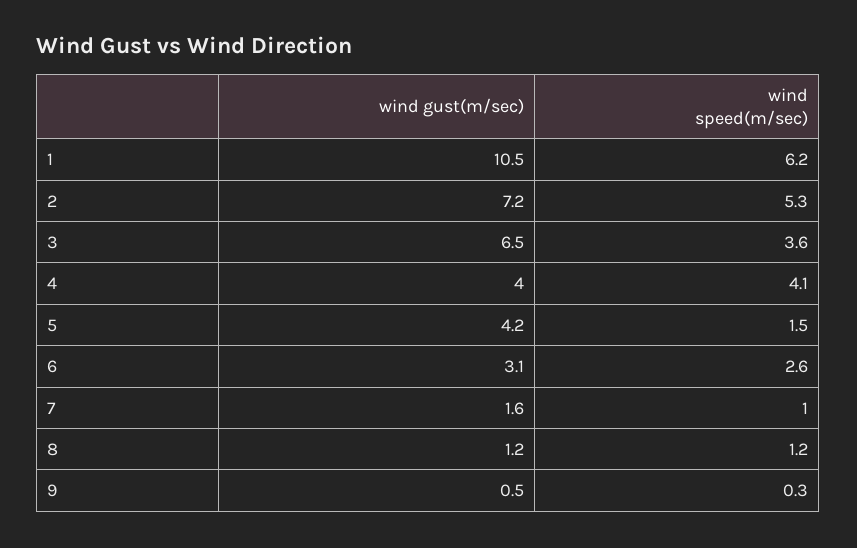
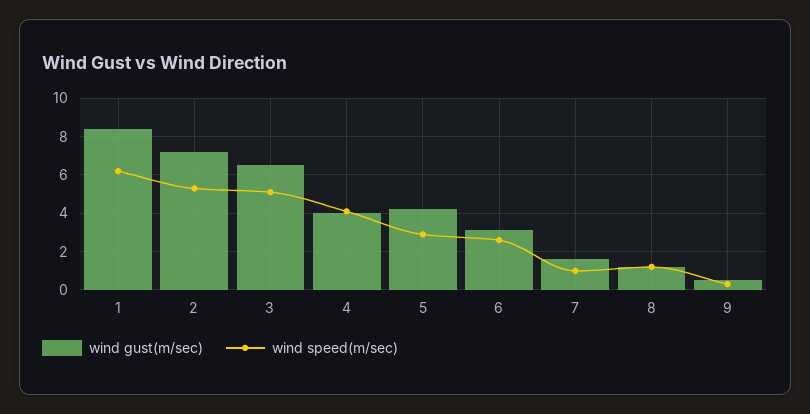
wind gust(m/sec), 1: 10.5 -> 8.5
wind speed(m/sec), 3: 3.6 -> 5
wind speed(m/sec), 5: 1.5 -> 3

